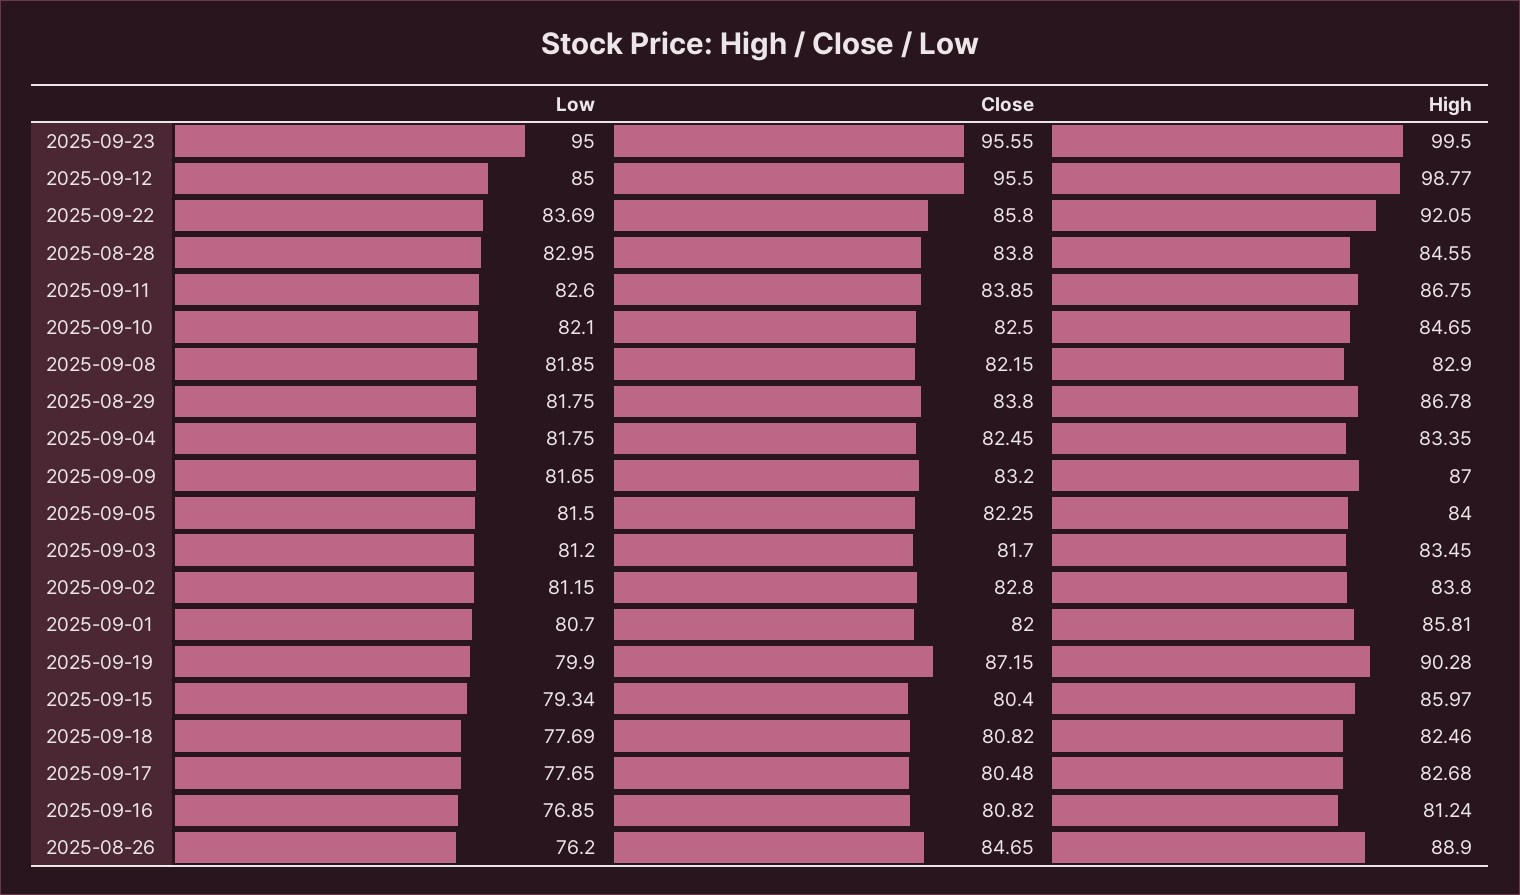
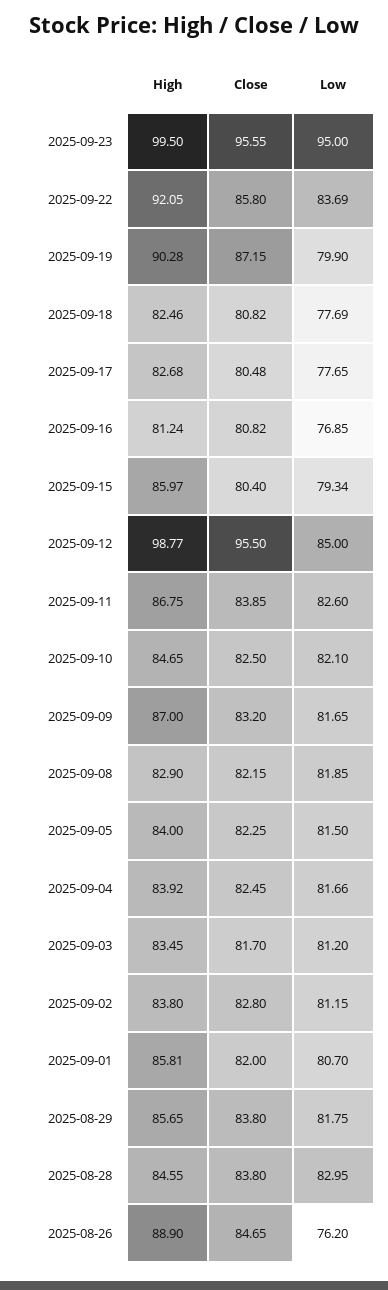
High, 2025-08-29: 86.78 -> 85.65
Low, 2025-09-04: 81.75 -> 81.66
High, 2025-09-04: 83.35 -> 83.92

